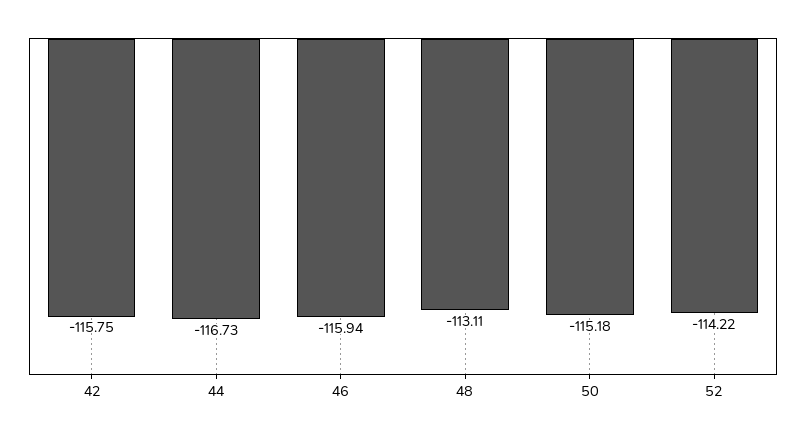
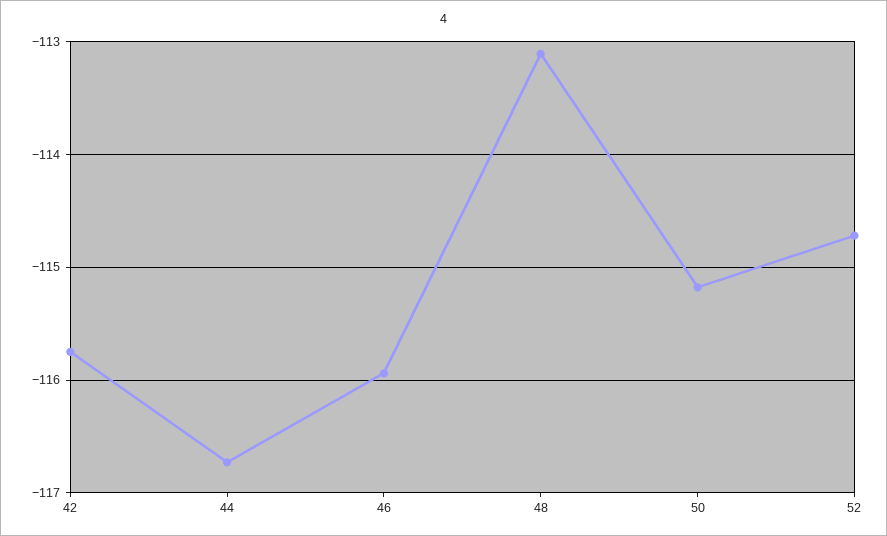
52: -114.22 -> -114.7

